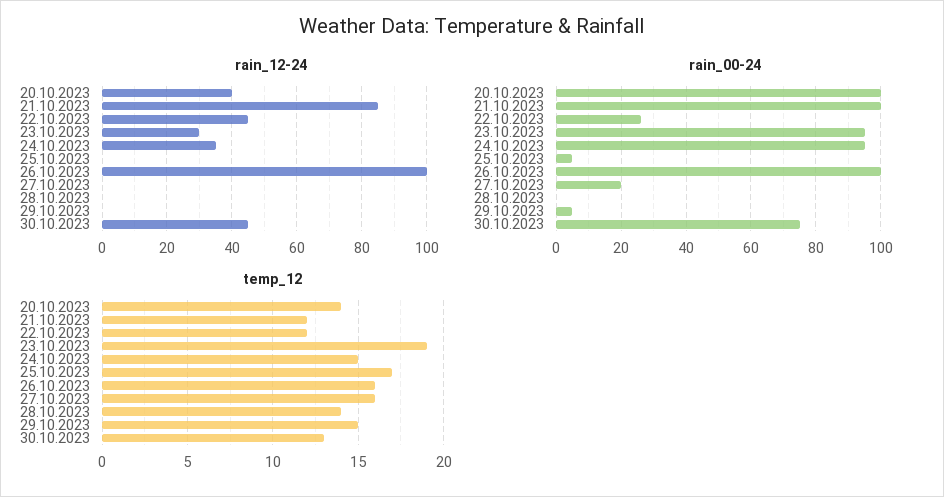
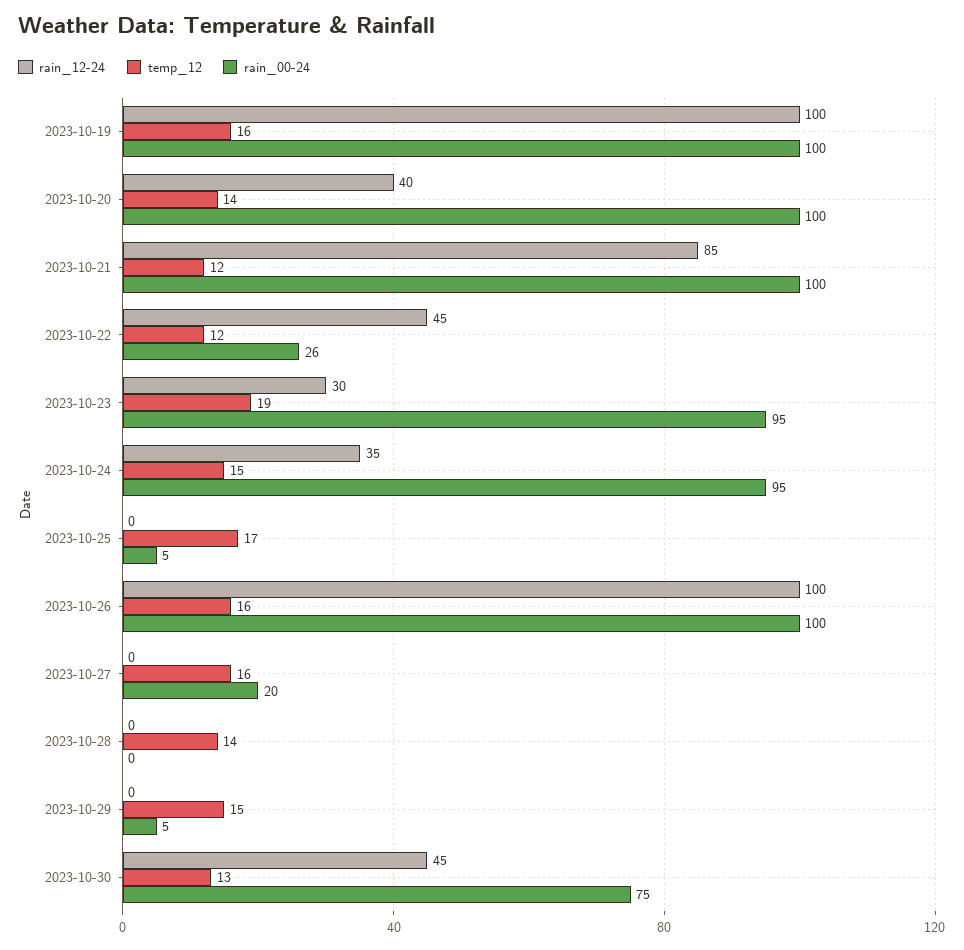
rain_12-24, 2023-10-19: none -> 100
temp_12, 2023-10-19: none -> 16
rain_00-24, 2023-10-19: none -> 100

